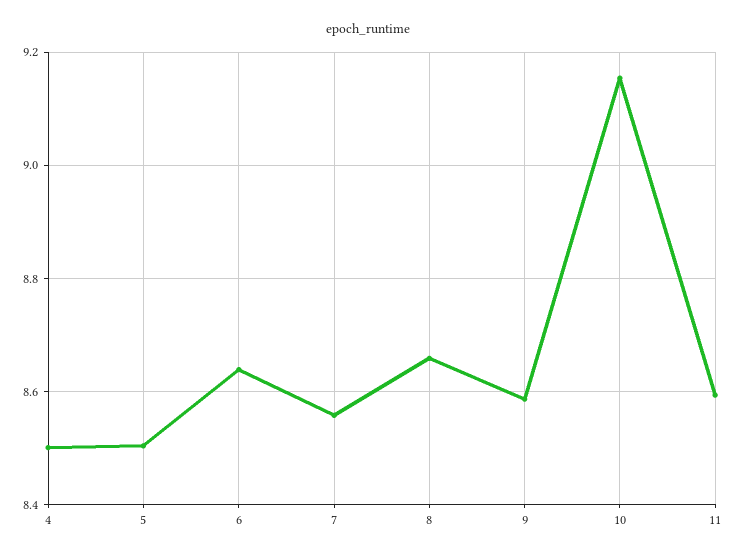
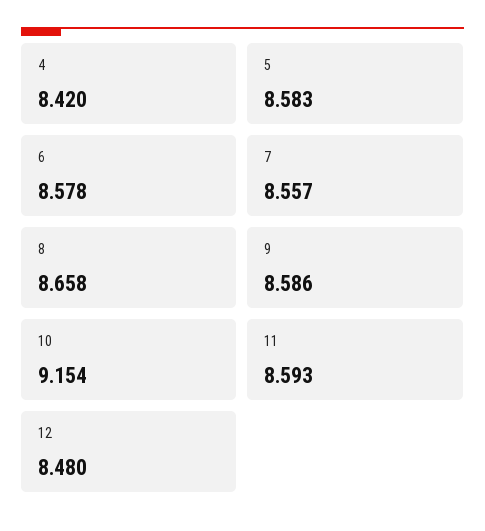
4: 8.5 -> 8.42
5: 8.5 -> 8.583
6: 8.64 -> 8.578
12: none -> 8.48

